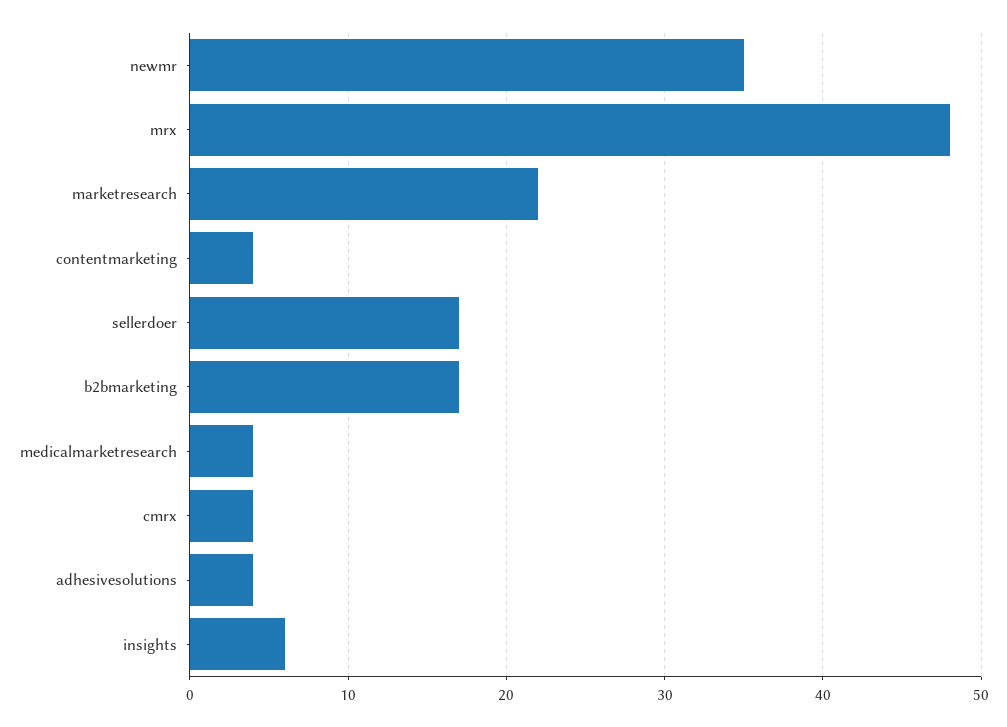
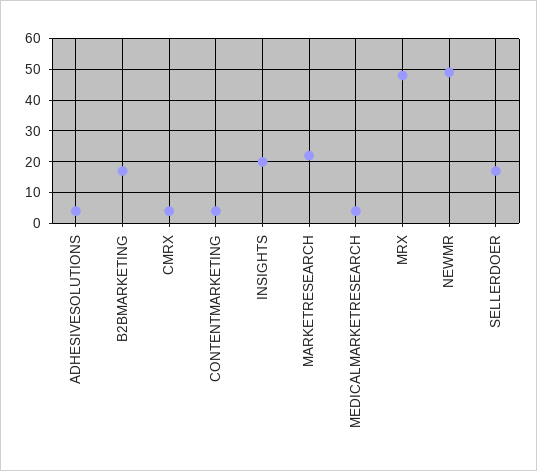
newmr: 35 -> 50
insights: 6 -> 20

